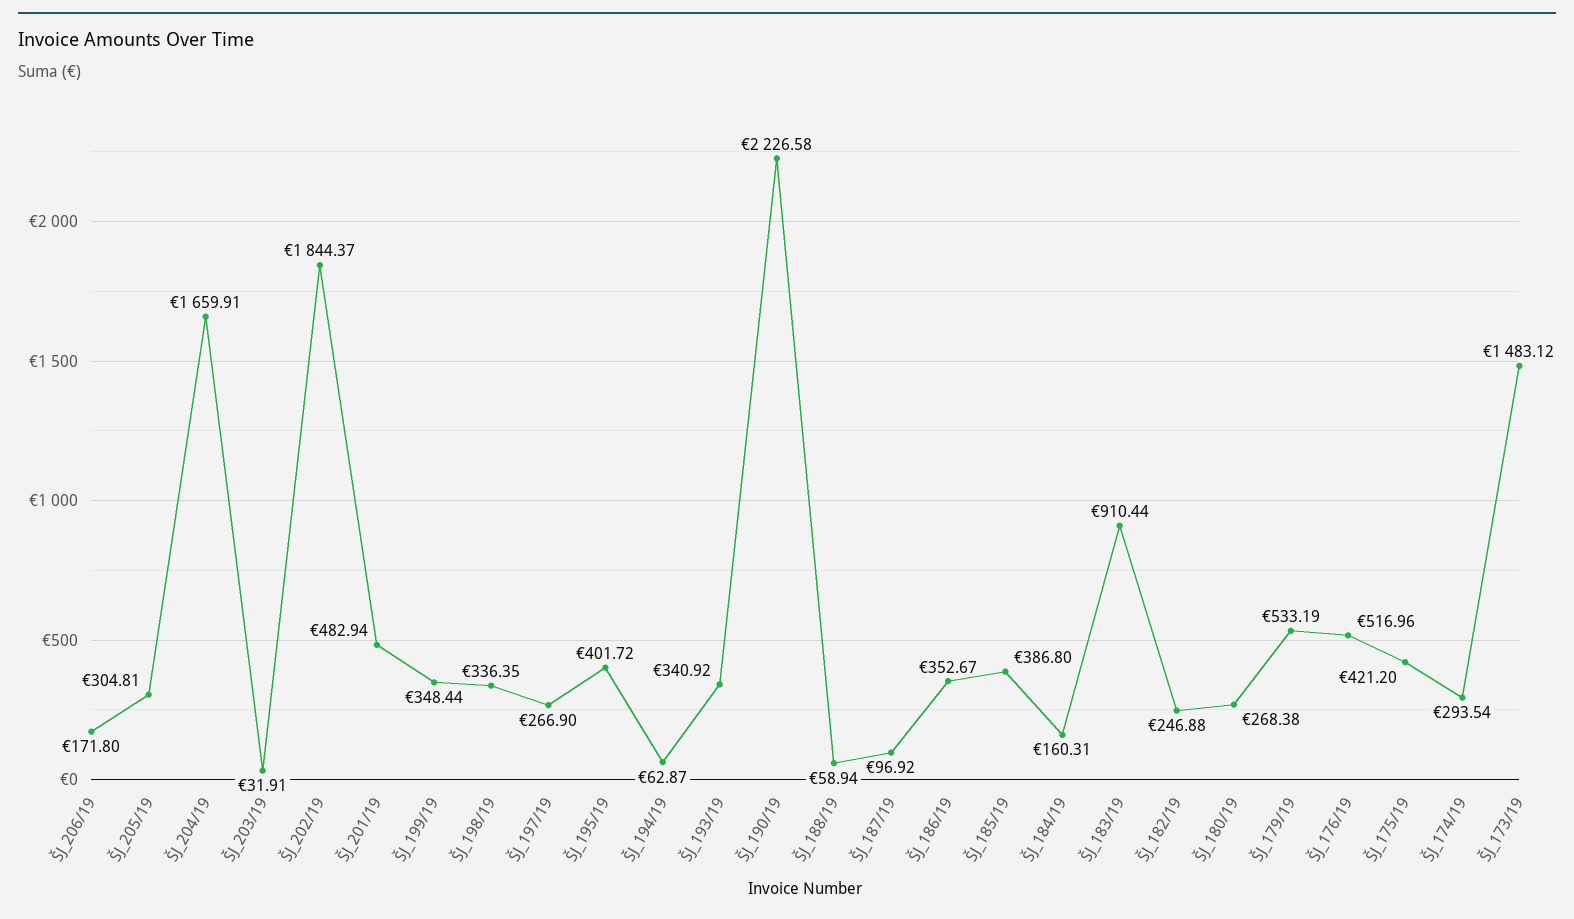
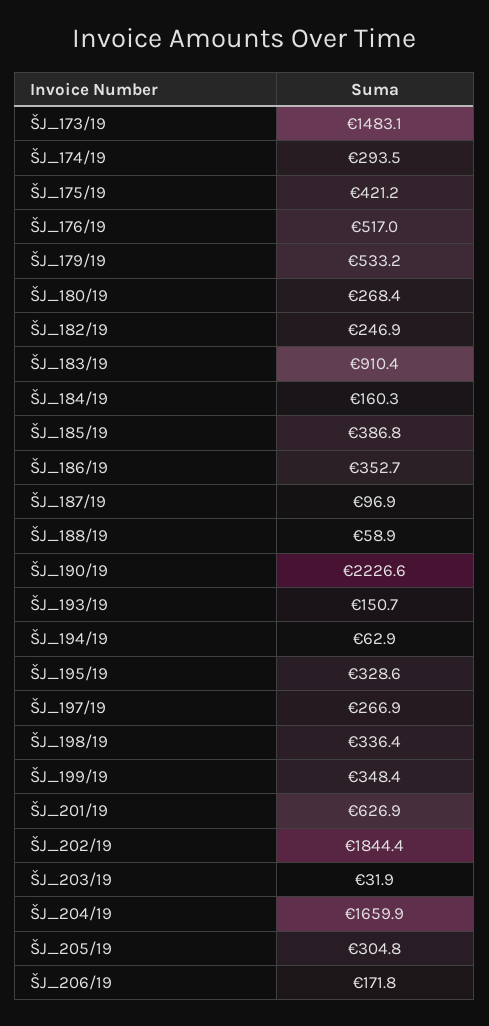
ŠJ_201/19: 482.94 -> 626.9
ŠJ_195/19: 401.72 -> 328.6
ŠJ_193/19: 340.92 -> 150.7

